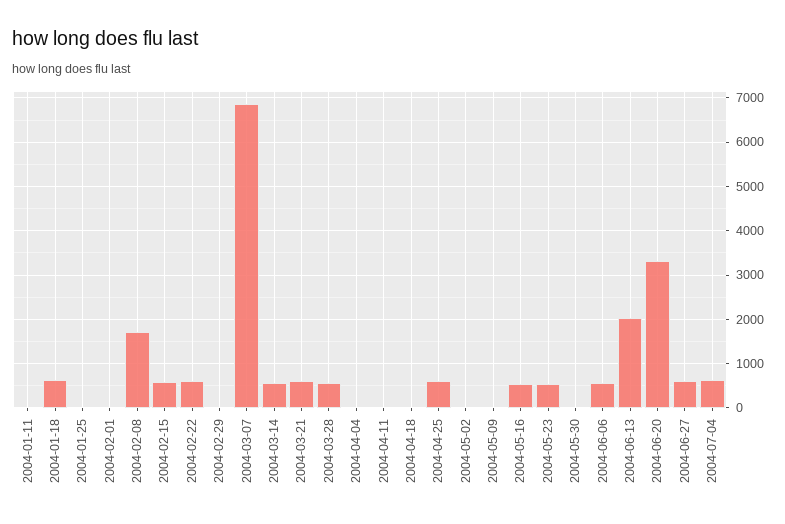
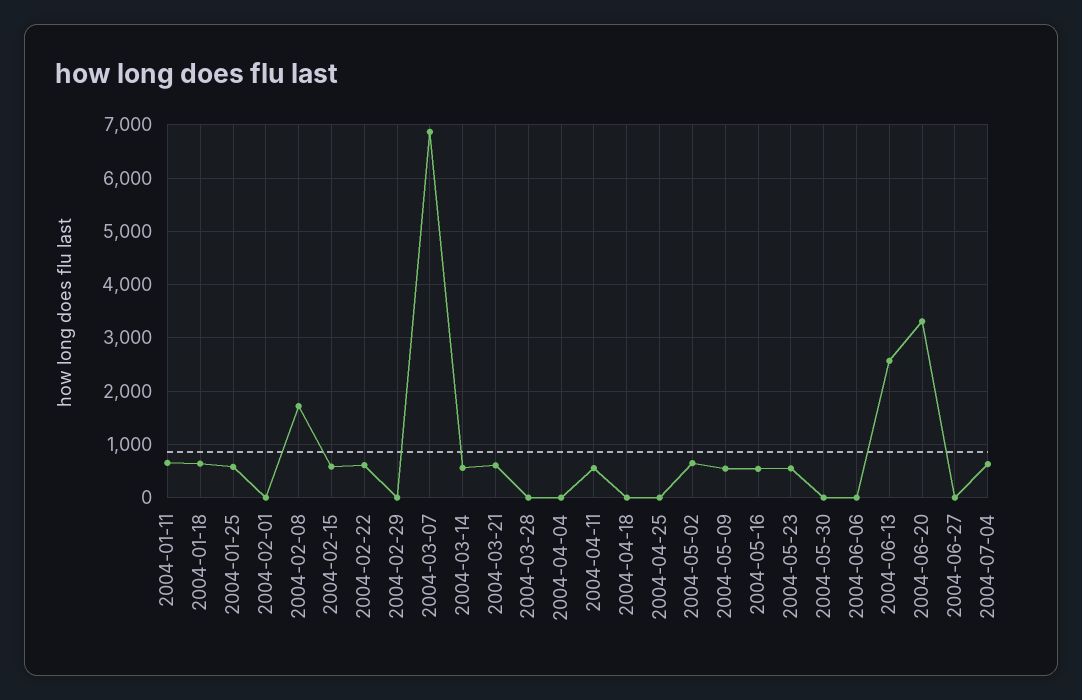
2004-01-11: 0 -> 600
2004-01-25: 0 -> 600
2004-03-28: 600 -> 0
2004-04-11: 0 -> 600
2004-04-25: 600 -> 0
2004-05-02: 0 -> 600
2004-05-09: 0 -> 600
2004-06-06: 600 -> 0
2004-06-13: 2000 -> 2600
2004-06-27: 600 -> 0

